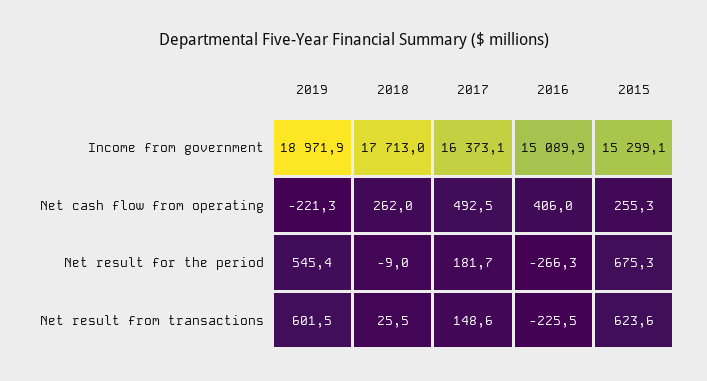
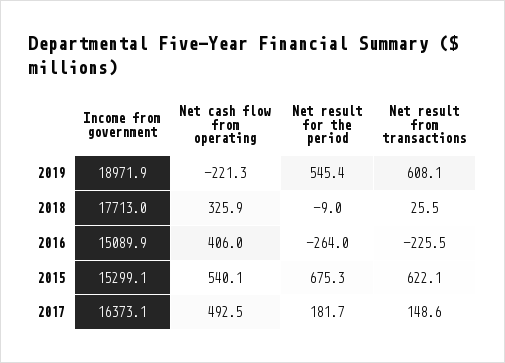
2018, Net cash flow from operating: 262 -> 325.9
2015, Net cash flow from operating: 255.3 -> 540.1
2016, Net result for the period: -266.3 -> -264
2019, Net result from transactions: 601.5 -> 608.1
2015, Net result from transactions: 623.6 -> 622.1

